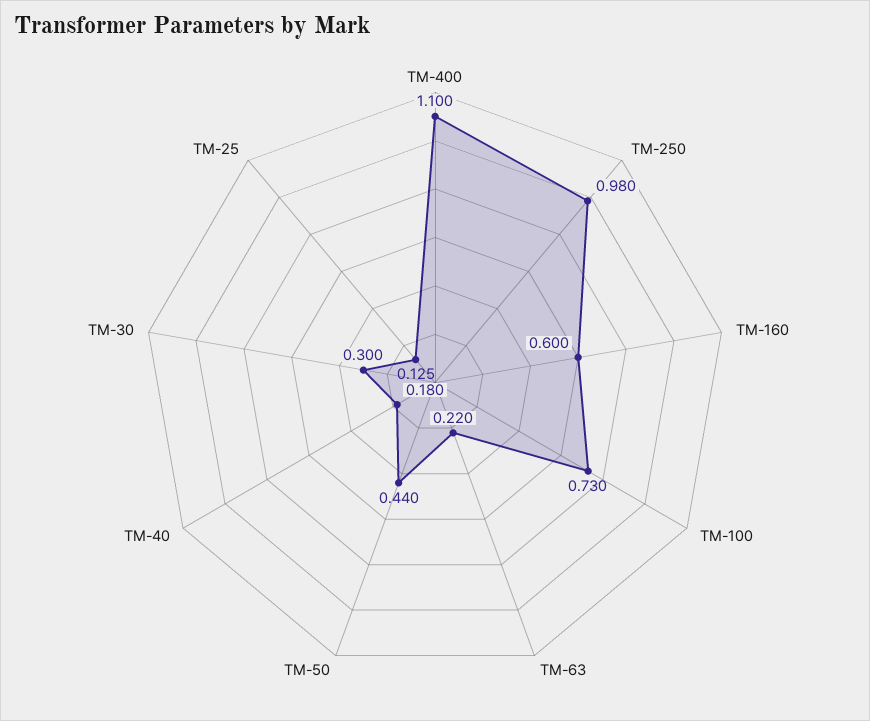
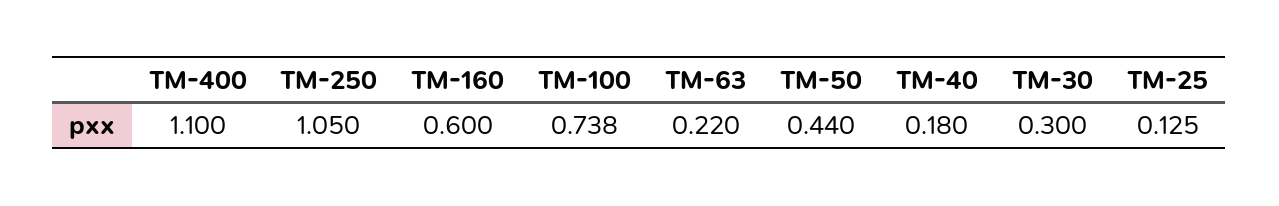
ТМ-250: 0.98 -> 1.05
ТМ-100: 0.73 -> 0.738

